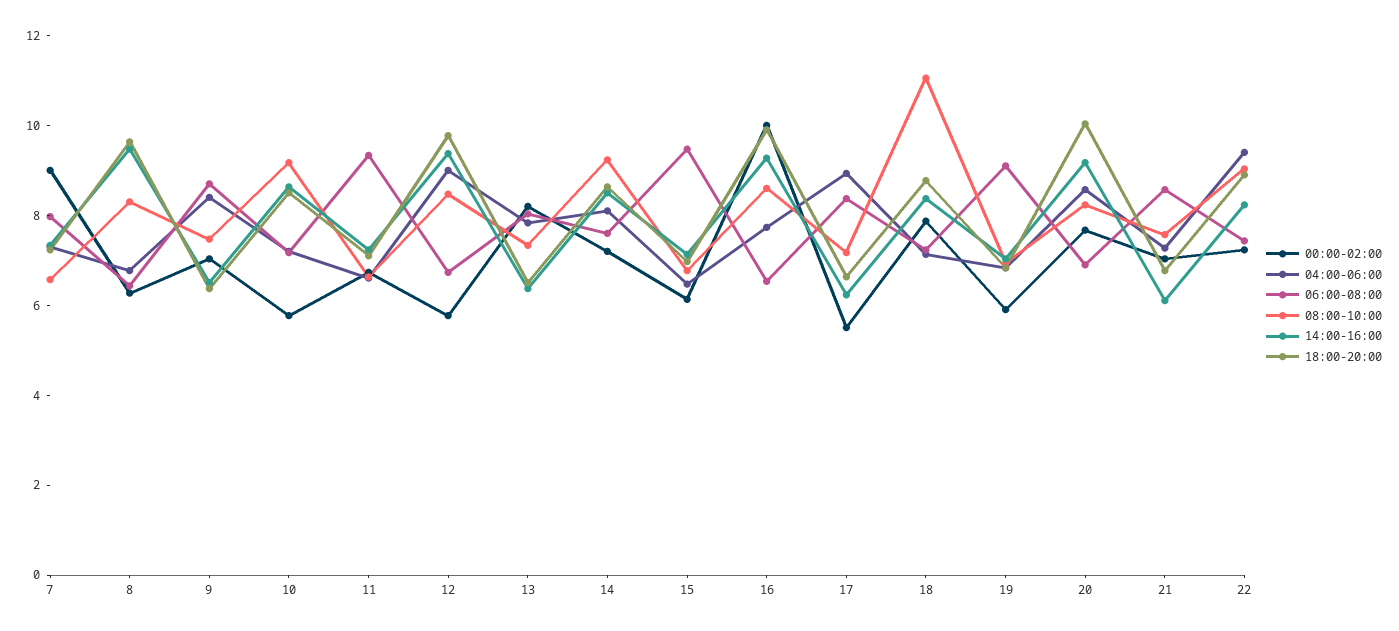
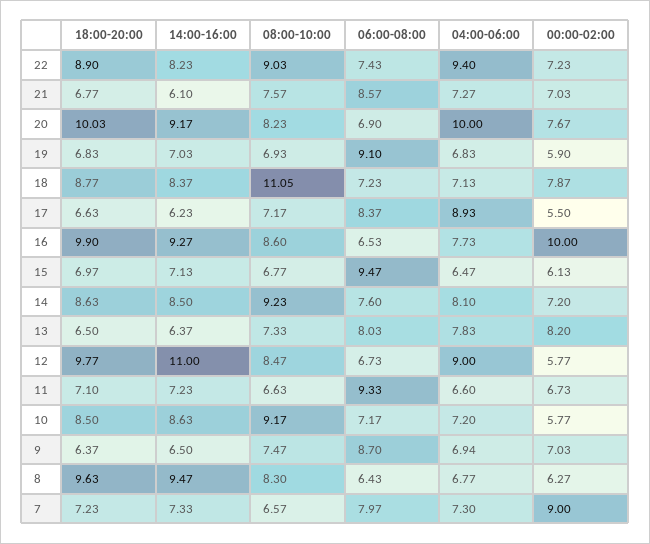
04:00-06:00, 9: 8.5 -> 6.94
14:00-16:00, 12: 9.5 -> 11
04:00-06:00, 20: 8.5 -> 10

